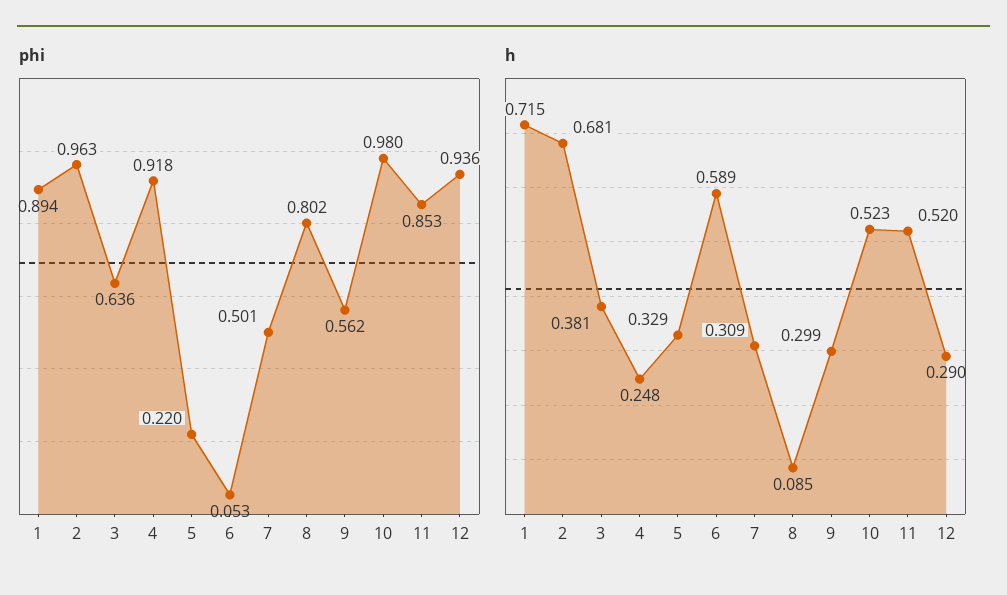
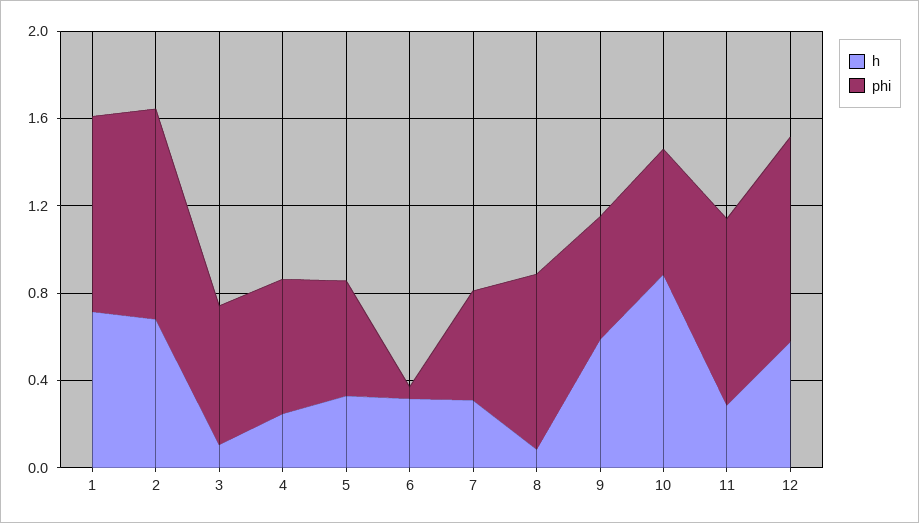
phi, 4: 0.918 -> 0.6
phi, 5: 0.22 -> 0.5
phi, 10: 0.98 -> 0.6
h, 3: 0.381 -> 0.1
h, 6: 0.589 -> 0.3
h, 9: 0.299 -> 0.6
h, 10: 0.523 -> 0.9
h, 11: 0.52 -> 0.3
h, 12: 0.29 -> 0.6

